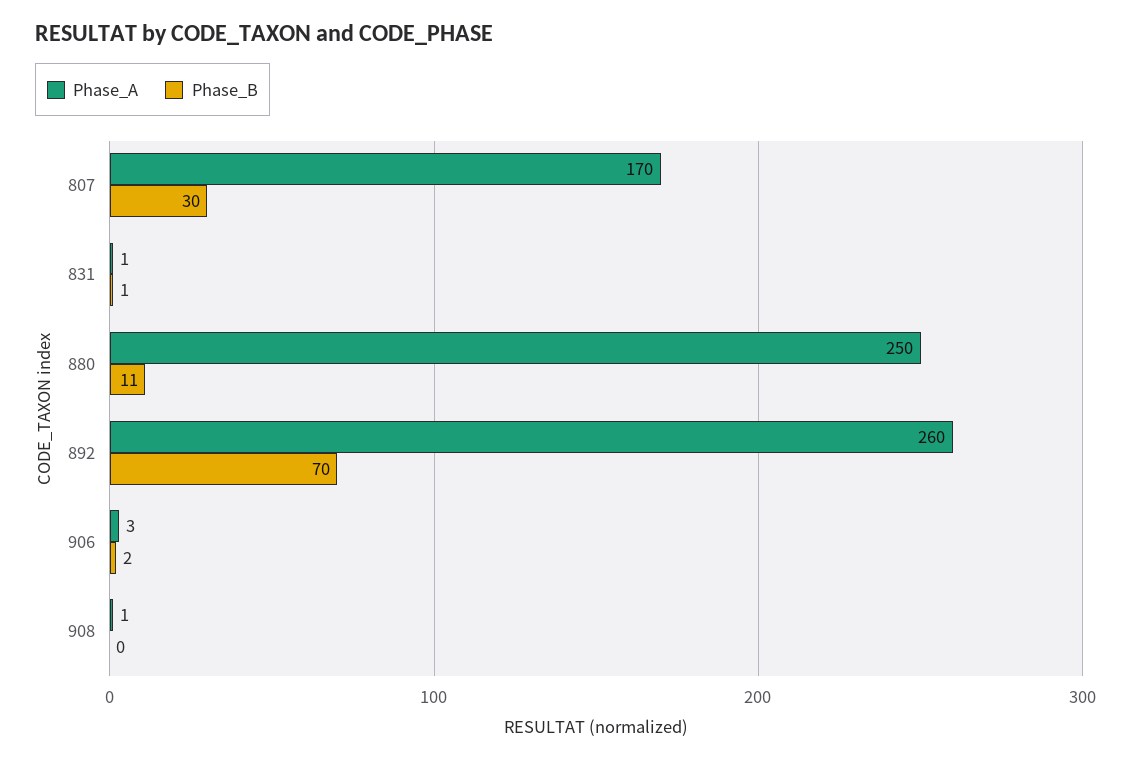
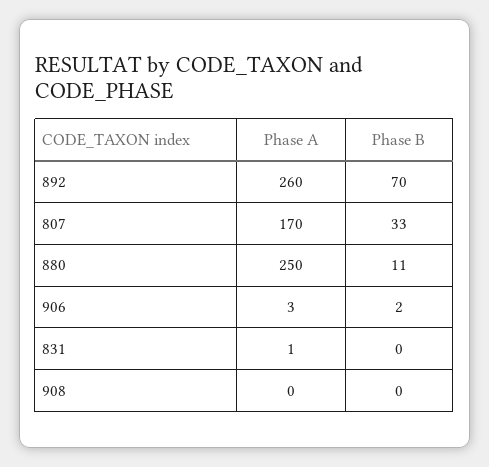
Phase_B, 807: 30 -> 33
Phase_B, 831: 1 -> 0
Phase_A, 908: 1 -> 0

